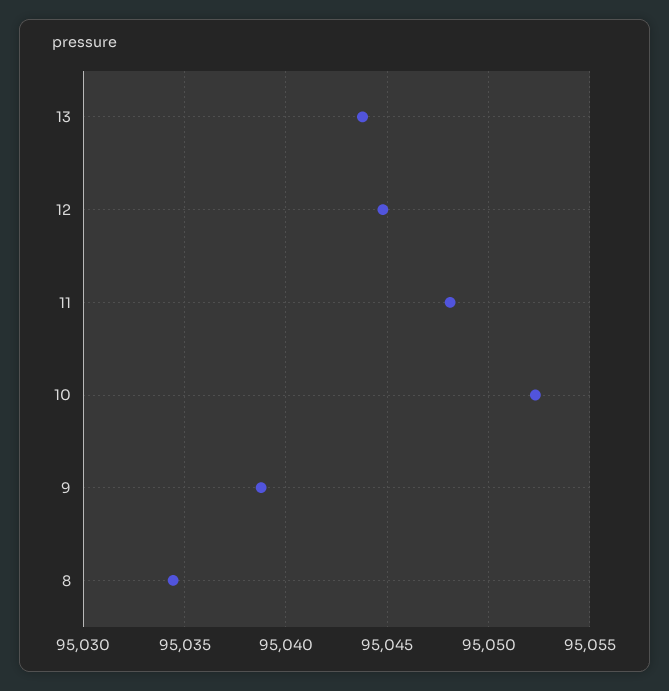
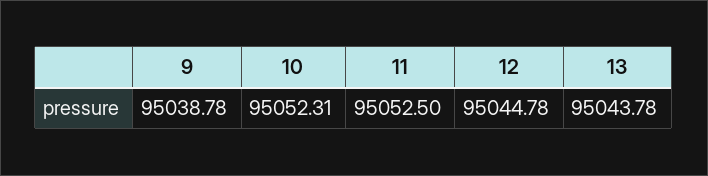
11: 95048 -> 95052.5
8: 95034.5 -> none

